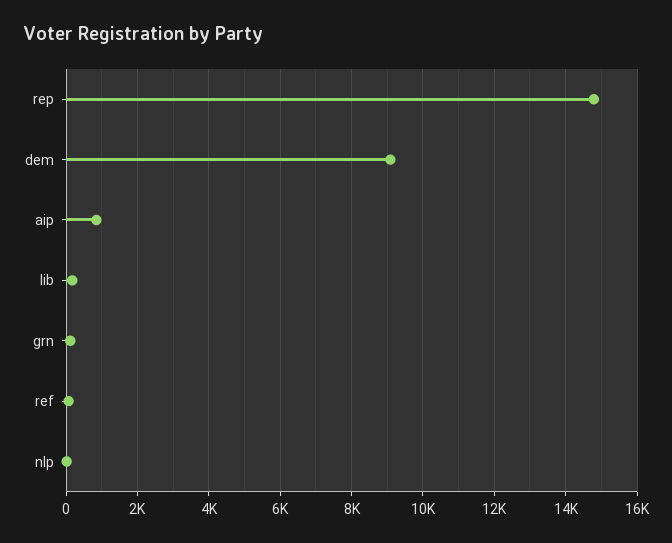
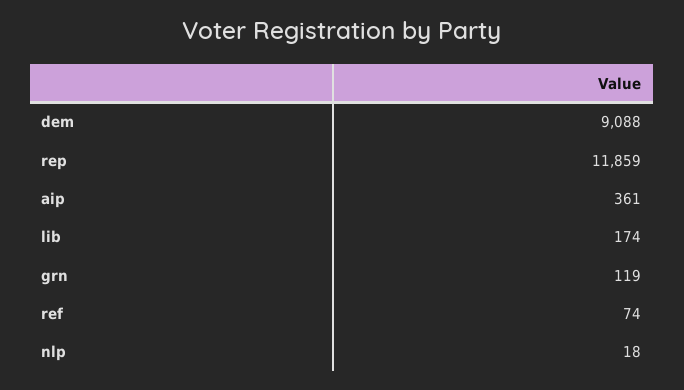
rep: 14800 -> 11859
aip: 800 -> 361

